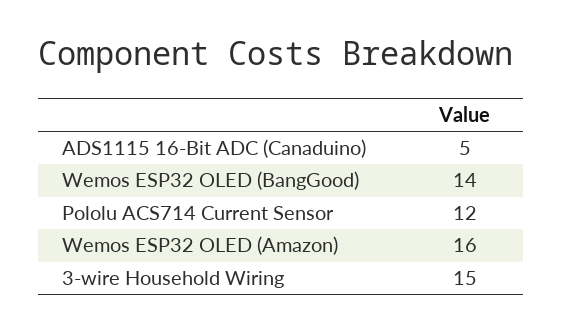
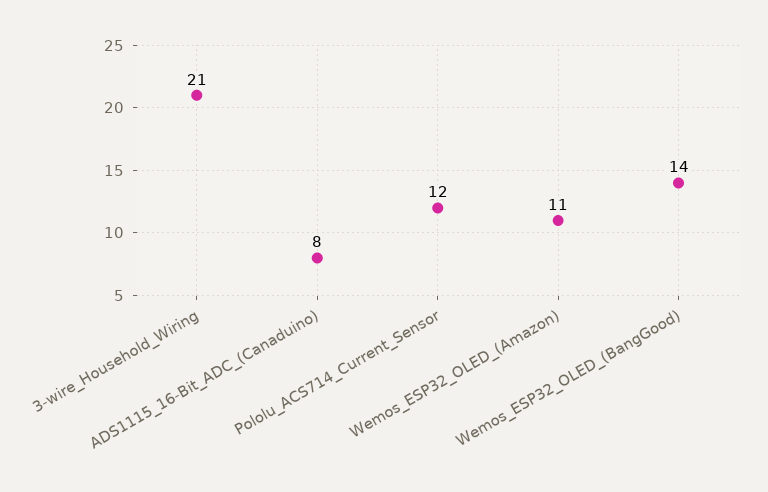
ADS1115 16-Bit ADC (Canaduino): 5 -> 8
Wemos ESP32 OLED (Amazon): 16 -> 11
3-wire Household Wiring: 15 -> 21

